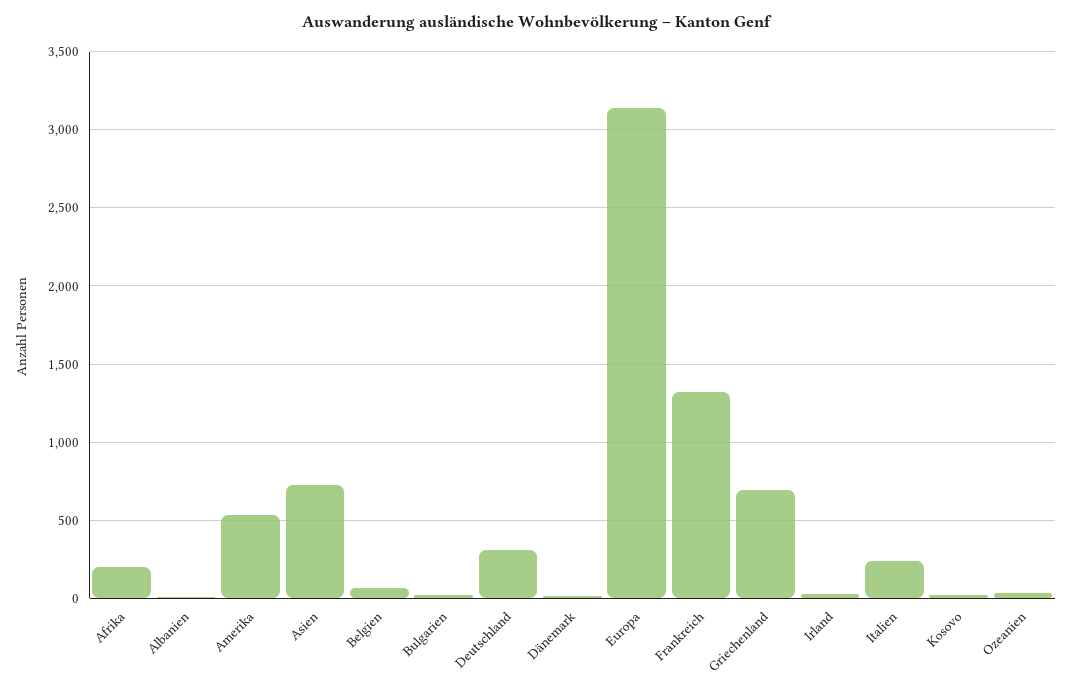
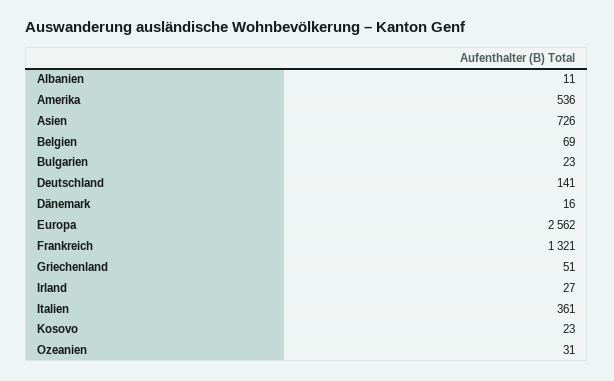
Afrika: 200 -> none
Deutschland: 300 -> 141
Europa: 3150 -> 2562
Griechenland: 700 -> 51
Italien: 250 -> 361

